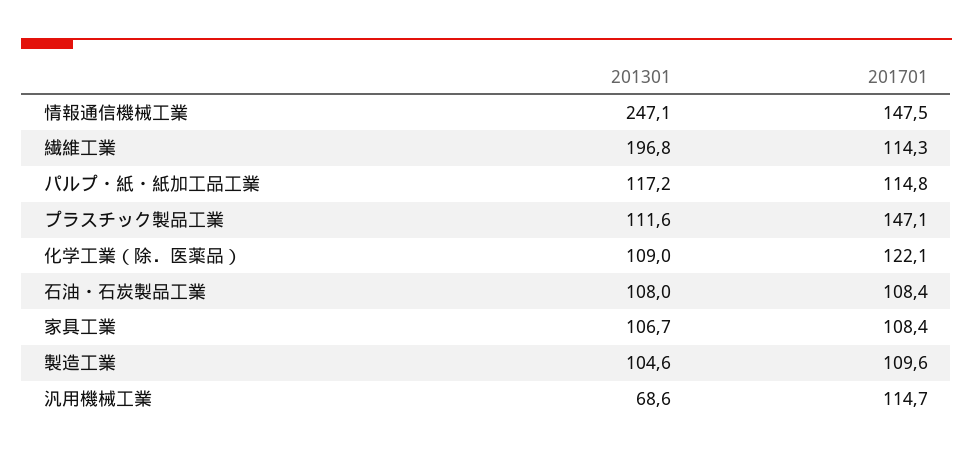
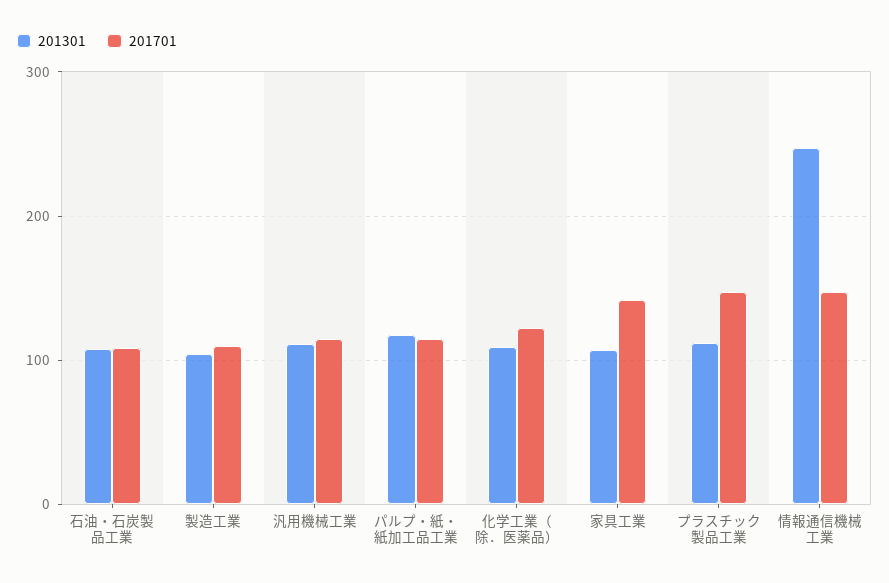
201301, 繊維工業: 196.8 -> none
201701, 繊維工業: 114.3 -> none
201701, 家具工業: 108.4 -> 140
201301, 汎用機械工業: 68.6 -> 110

